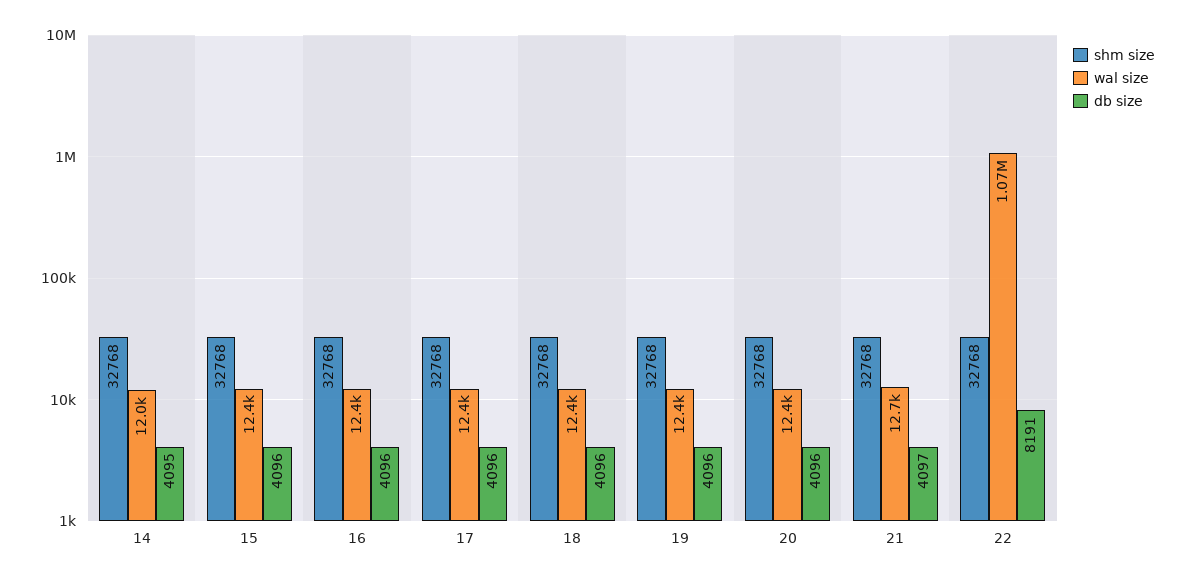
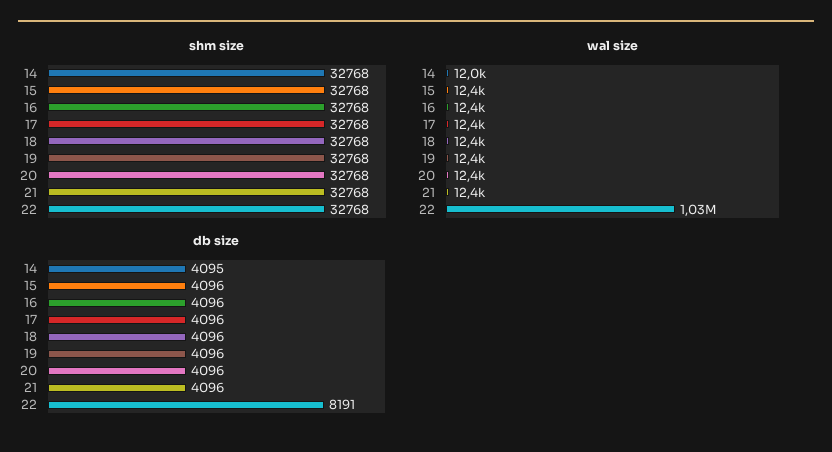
wal size, 21: 12700 -> 12400
db size, 21: 4097 -> 4096
wal size, 22: 1070000 -> 1030000

